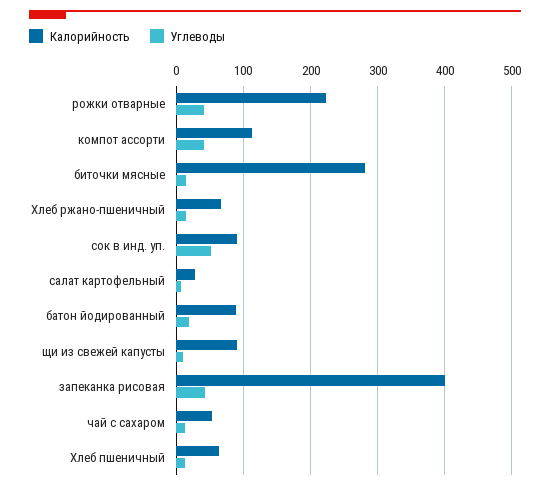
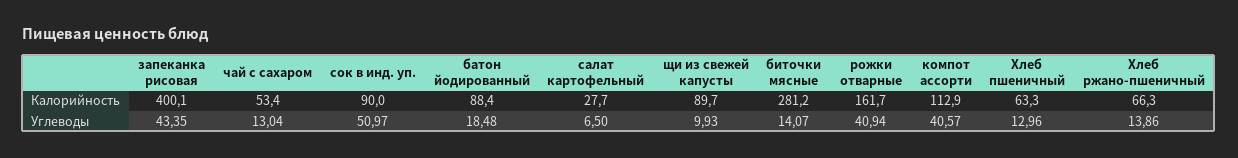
Калорийность, рожки отварные: 220 -> 161.7

